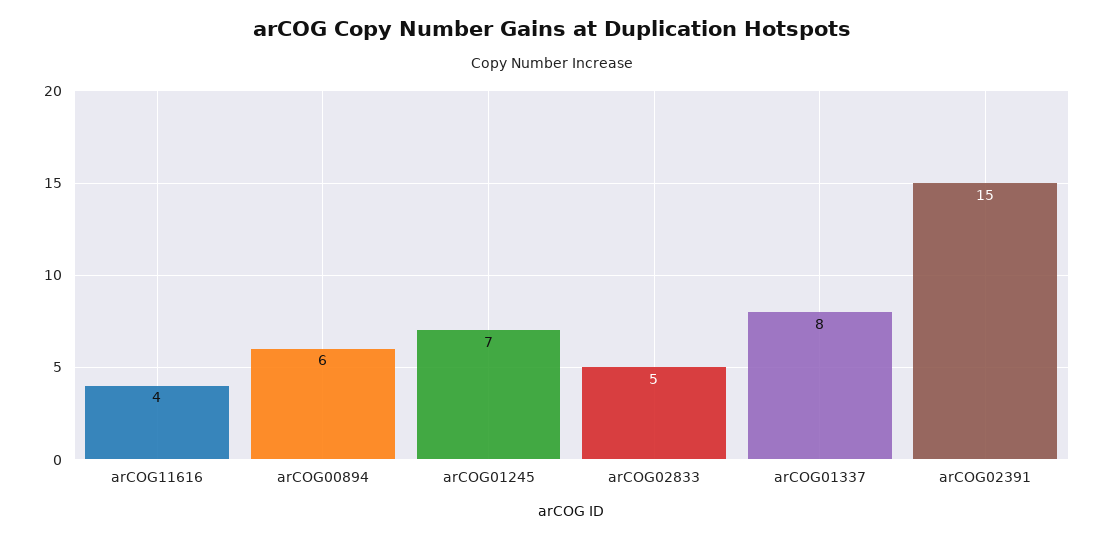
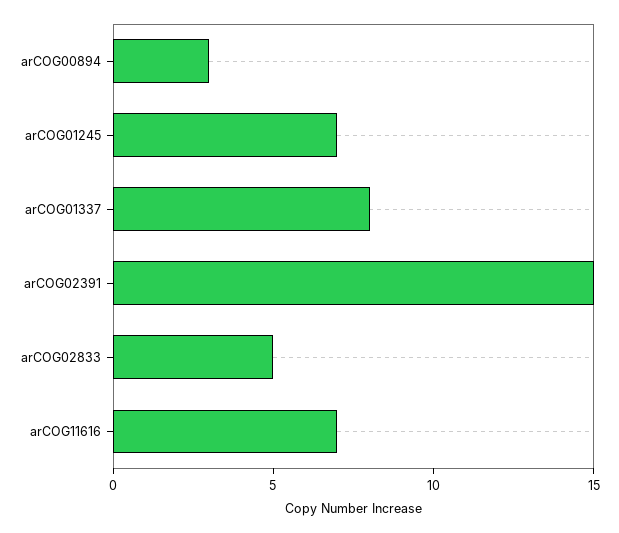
arCOG11616: 4 -> 7
arCOG00894: 6 -> 3

